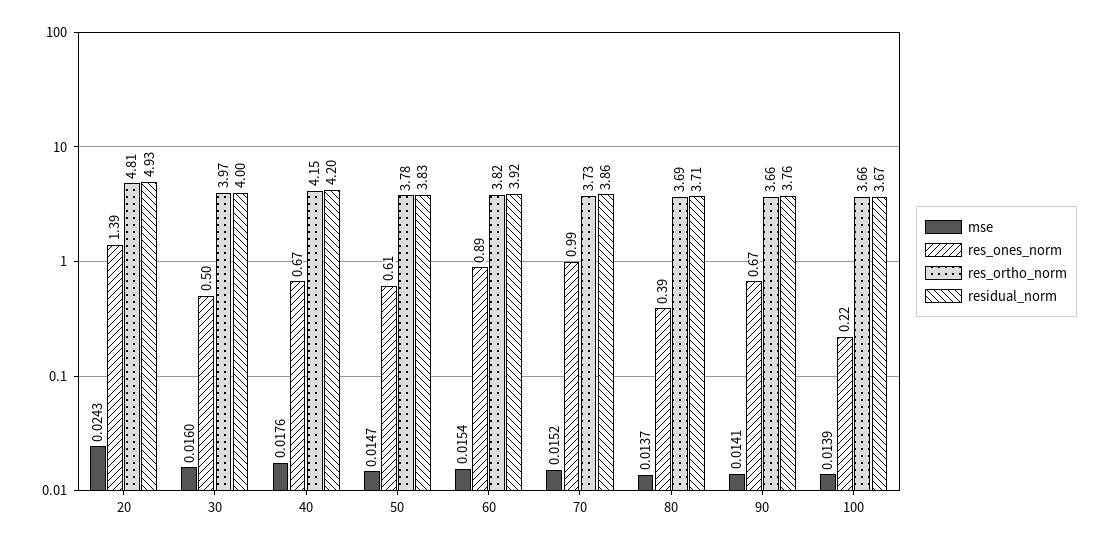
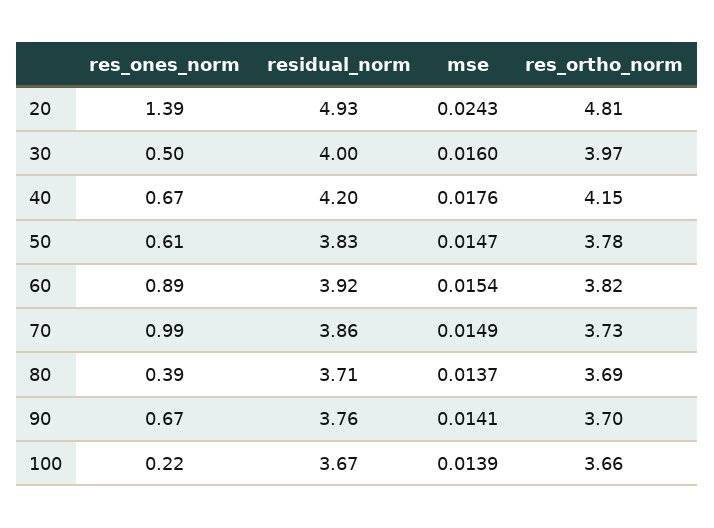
mse, 70: 0.0152 -> 0.0149
res_ortho_norm, 90: 3.66 -> 3.7

